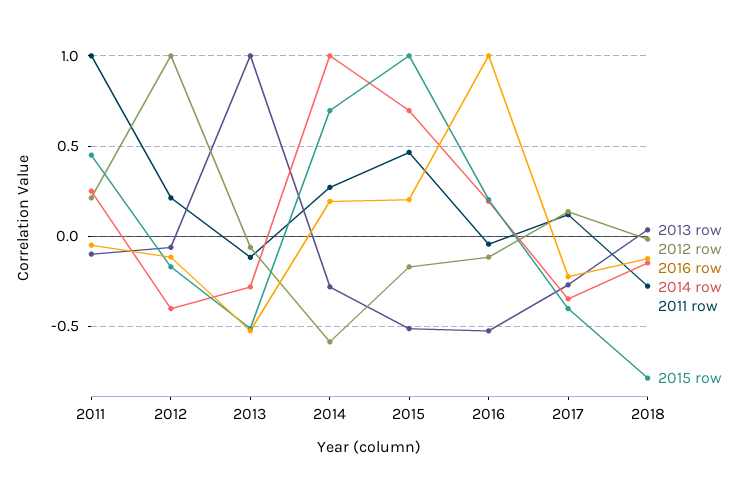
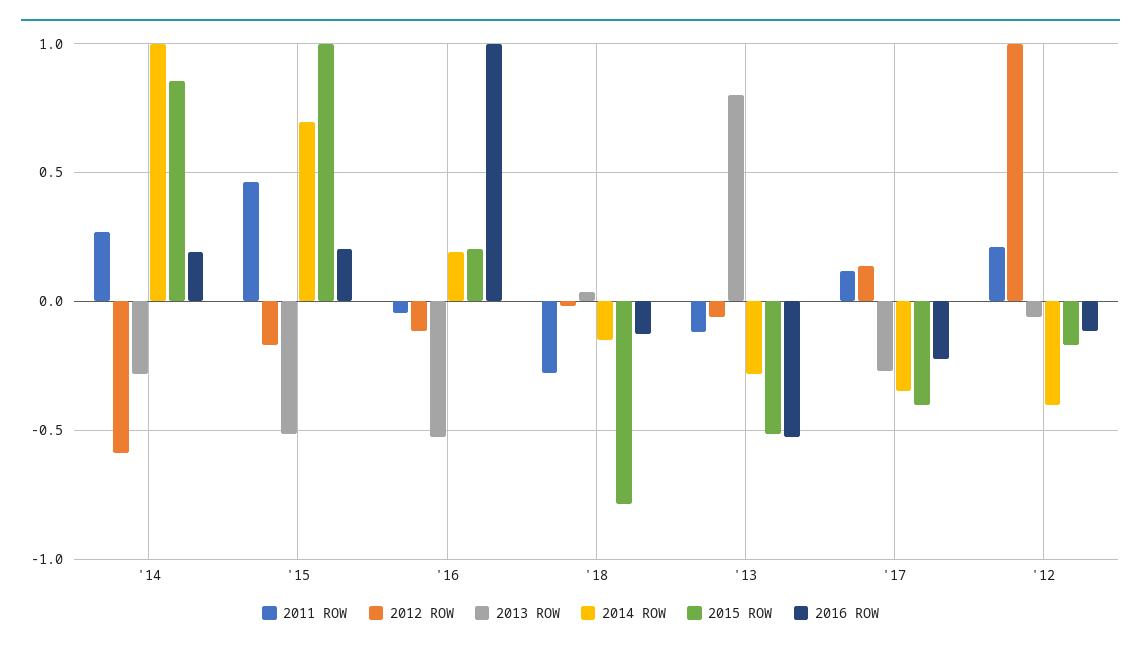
2013 row, 2011: -0.1 -> none
2012 row, 2011: 0.2 -> none
2016 row, 2011: -0.05 -> none
2014 row, 2011: 0.25 -> none
2011 row, 2011: 1 -> none
2015 row, 2011: 0.45 -> none
2013 row, 2013: 1 -> 0.8
2015 row, 2014: 0.7 -> 0.85

